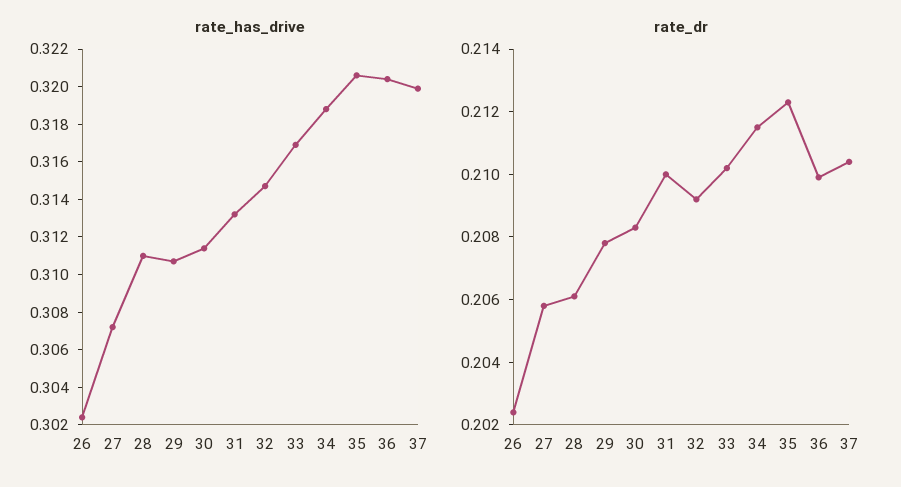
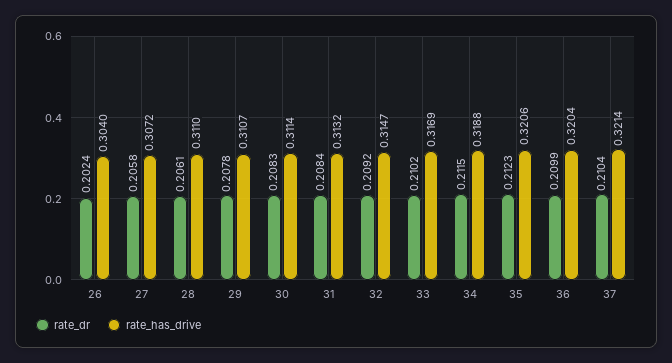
rate_has_drive, 26: 0.3025 -> 0.304
rate_has_drive, 37: 0.32 -> 0.3214
rate_dr, 31: 0.21 -> 0.2084

